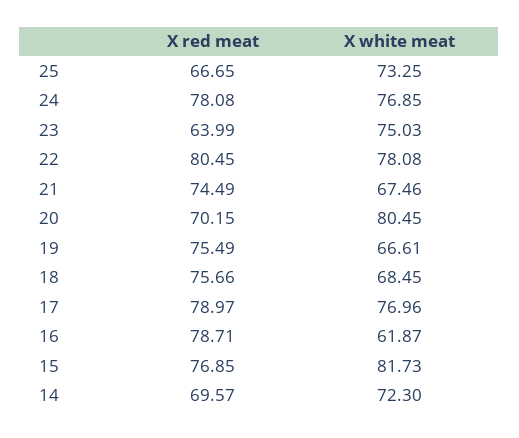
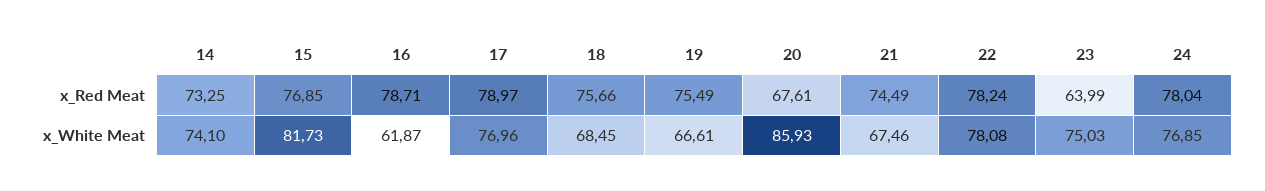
X red meat, 25: 66.65 -> none
X white meat, 25: 73.25 -> none
X red meat, 24: 78.08 -> 78.04
X red meat, 22: 80.45 -> 78.24
X red meat, 20: 70.15 -> 67.61
X white meat, 20: 80.45 -> 85.93
X red meat, 14: 69.57 -> 73.25
X white meat, 14: 72.3 -> 74.1

